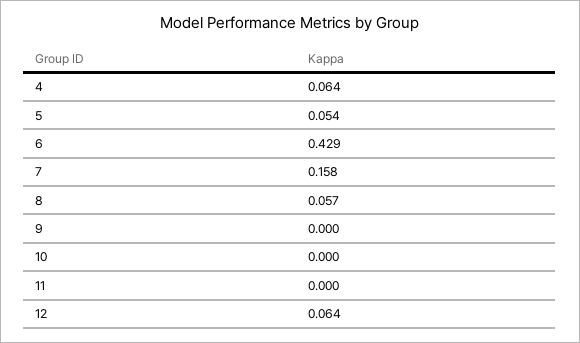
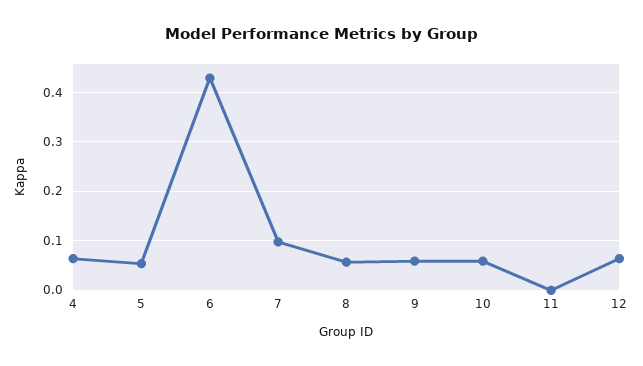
7: 0.158 -> 0.1
9: 0 -> 0.06
10: 0 -> 0.06

